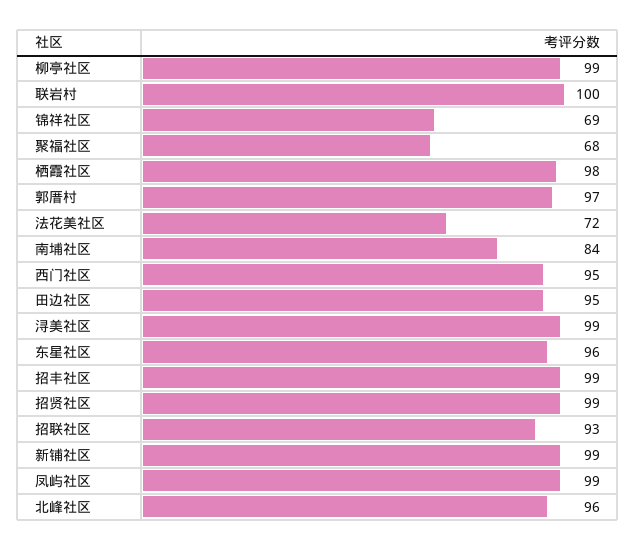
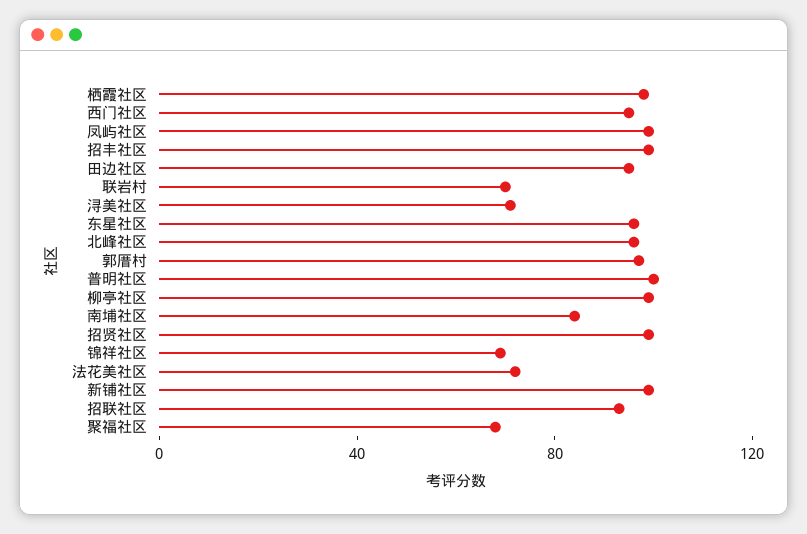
联岩村: 100 -> 70
浔美社区: 99 -> 70
普明社区: none -> 100

